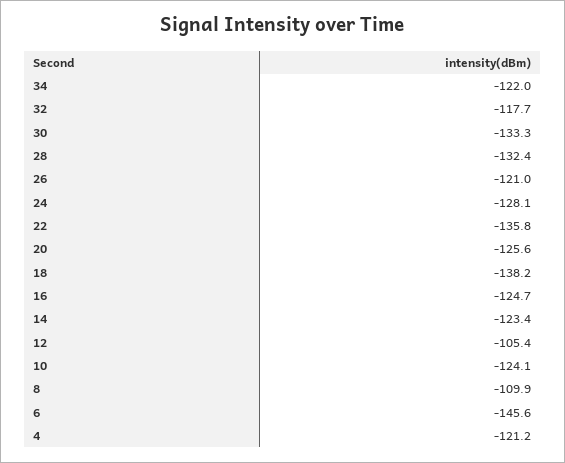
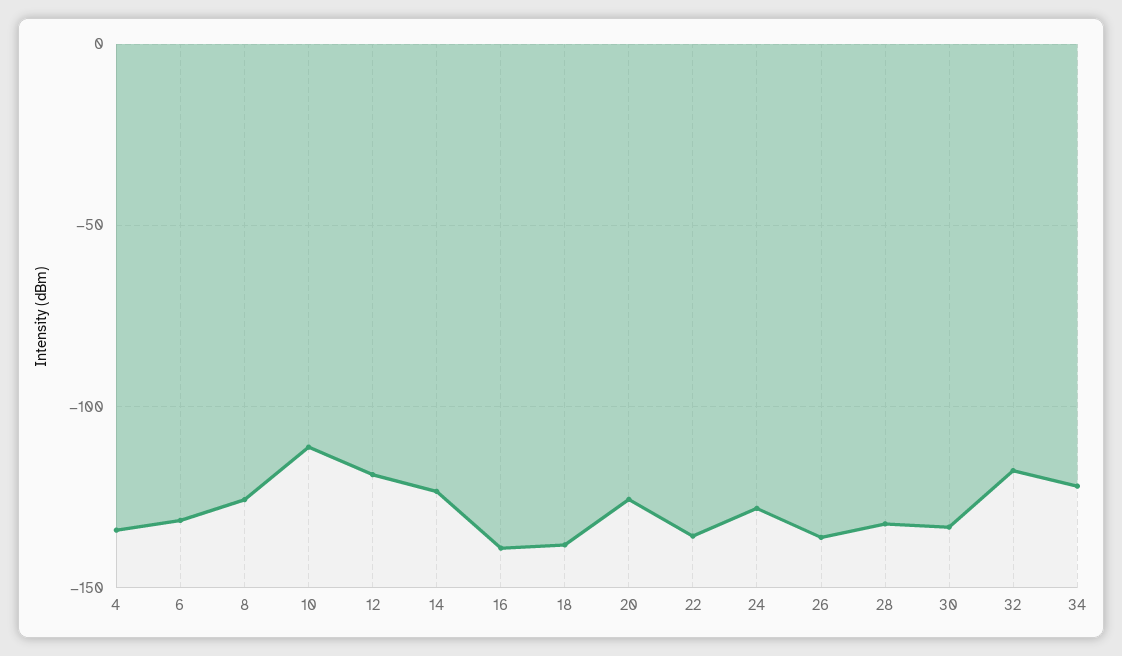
26: -121 -> -135
16: -124.7 -> -140
12: -105.4 -> -120
10: -124.1 -> -110
8: -109.9 -> -125
6: -145.6 -> -130
4: -121.2 -> -135

